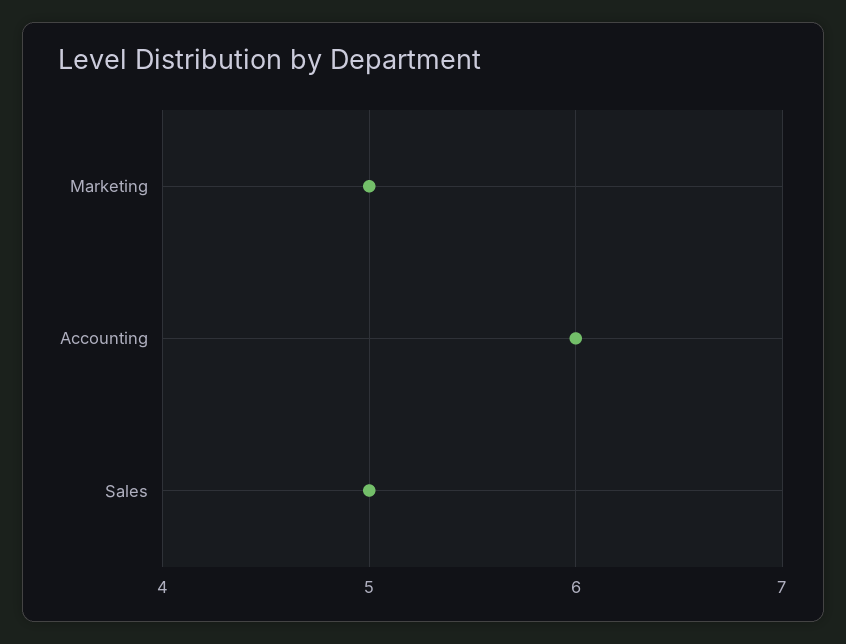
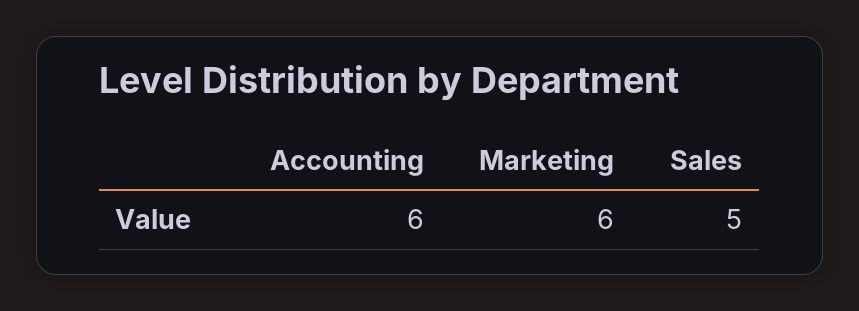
Marketing: 5 -> 6

